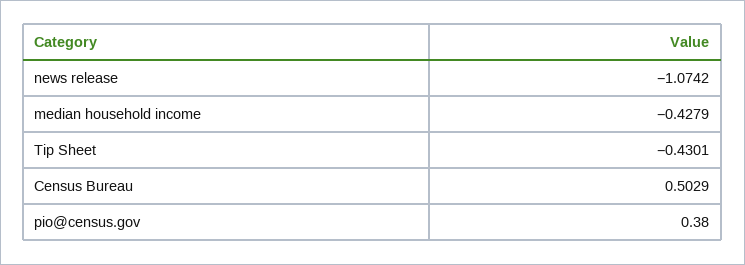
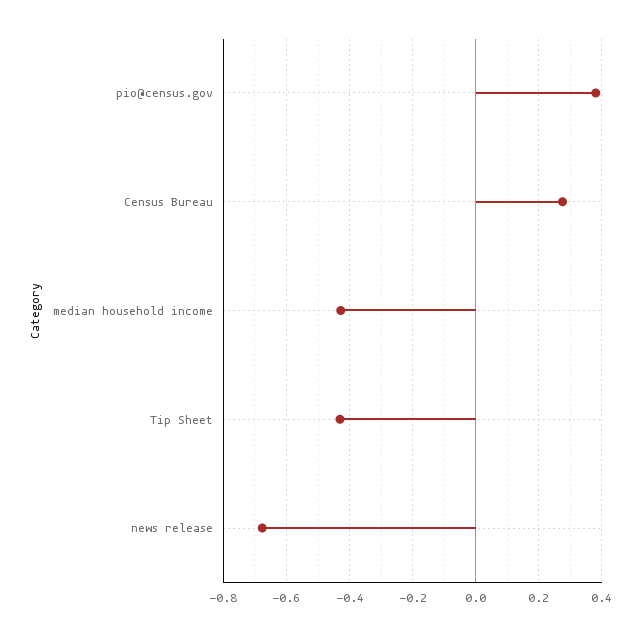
news release: -1.0742 -> -0.68
Census Bureau: 0.5029 -> 0.28

